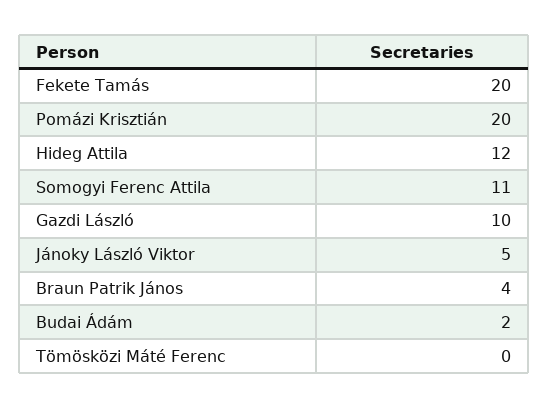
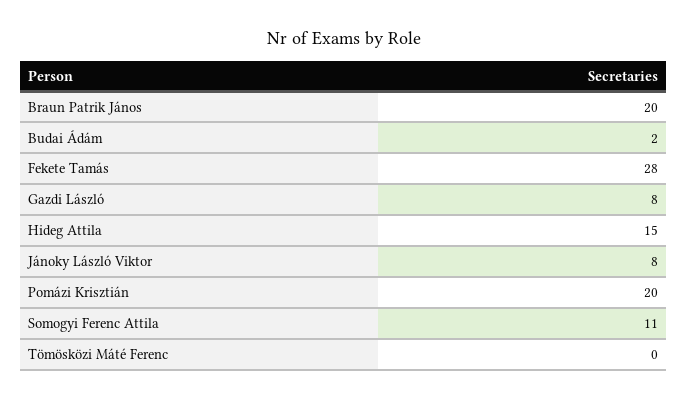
Fekete Tamás: 20 -> 28
Hideg Attila: 12 -> 15
Gazdi László: 10 -> 8
Jánoky László Viktor: 5 -> 8
Braun Patrik János: 4 -> 20

